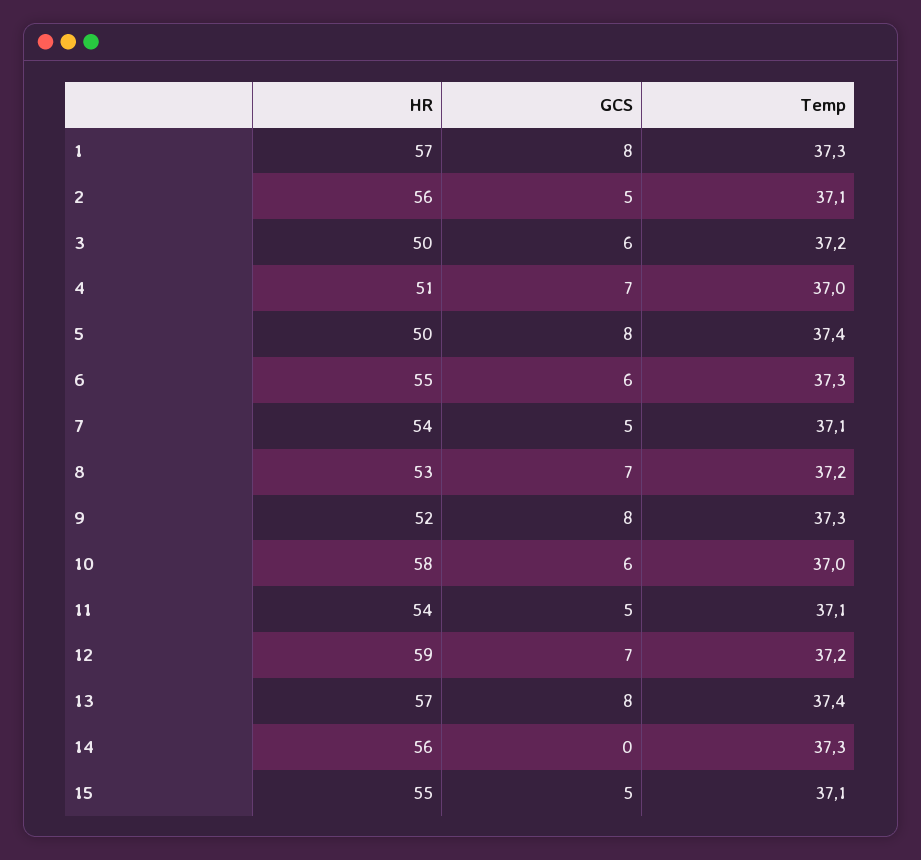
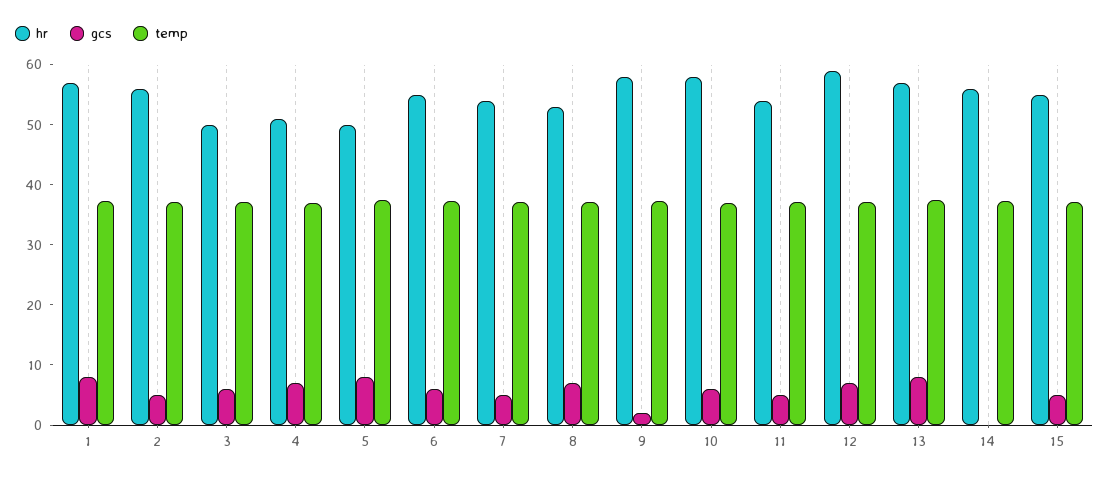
HR, 9: 52 -> 58
GCS, 9: 8 -> 2

